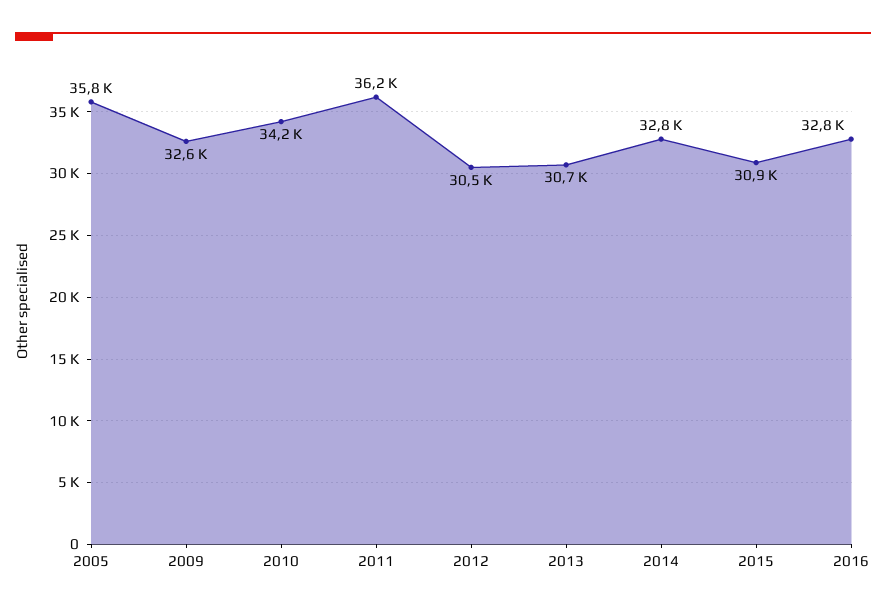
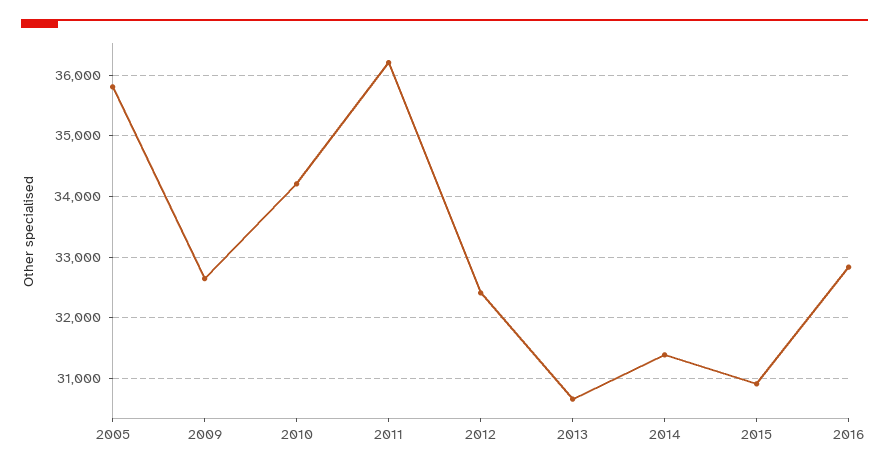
2012: 30500 -> 32400
2014: 32800 -> 31400

